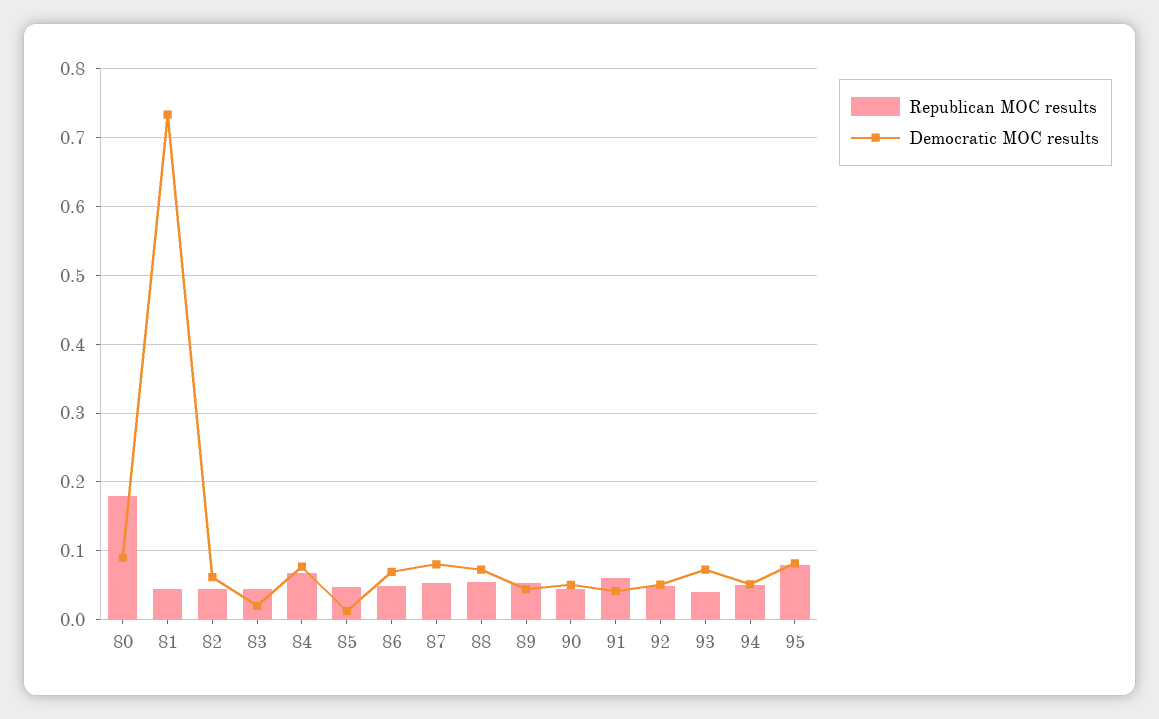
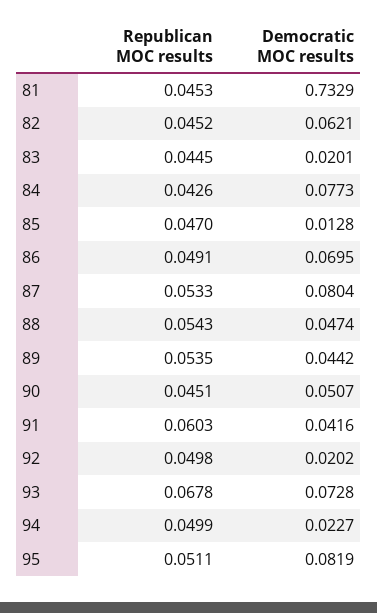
Republican MOC results, 80: 0.18 -> none
Democratic MOC results, 80: 0.09 -> none
Republican MOC results, 84: 0.07 -> 0.0426
Democratic MOC results, 88: 0.07 -> 0.0474
Democratic MOC results, 92: 0.05 -> 0.0202
Republican MOC results, 93: 0.04 -> 0.0678
Democratic MOC results, 94: 0.05 -> 0.0227
Republican MOC results, 95: 0.08 -> 0.0511

